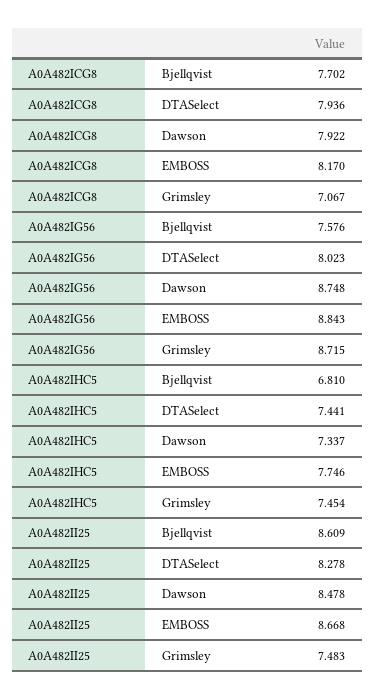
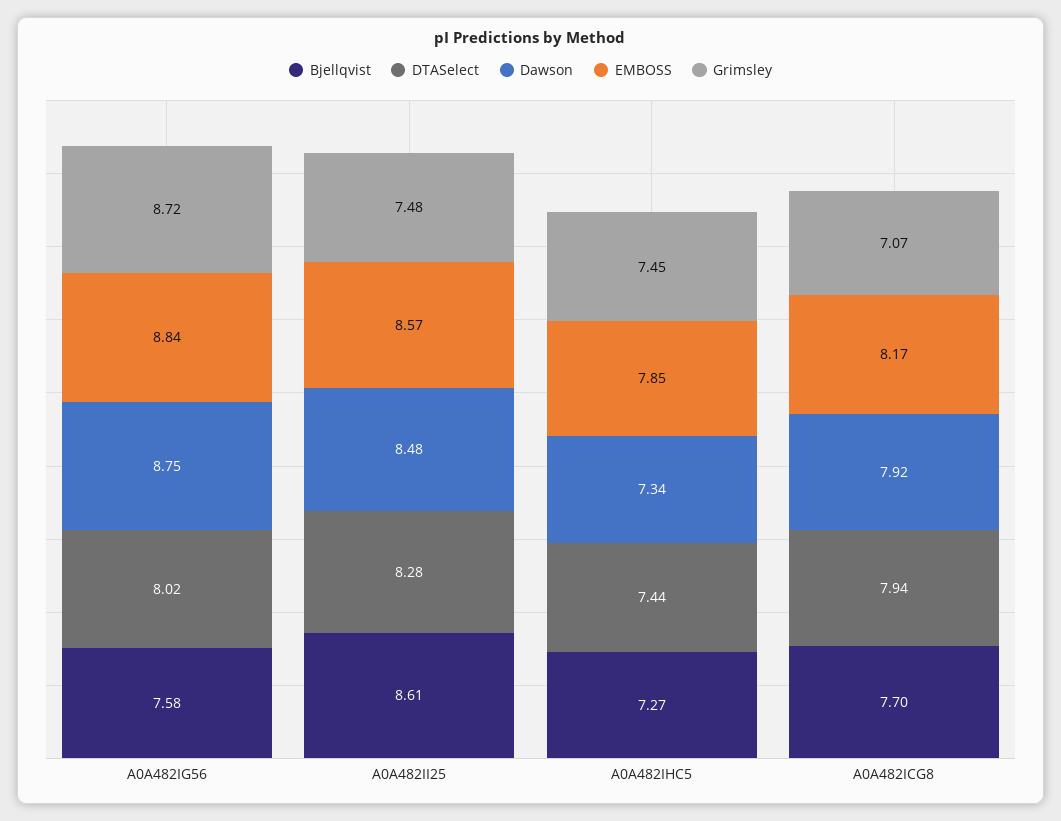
Bjellqvist, A0A482IHC5: 6.81 -> 7.27
EMBOSS, A0A482IHC5: 7.746 -> 7.85
EMBOSS, A0A482II25: 8.668 -> 8.57

